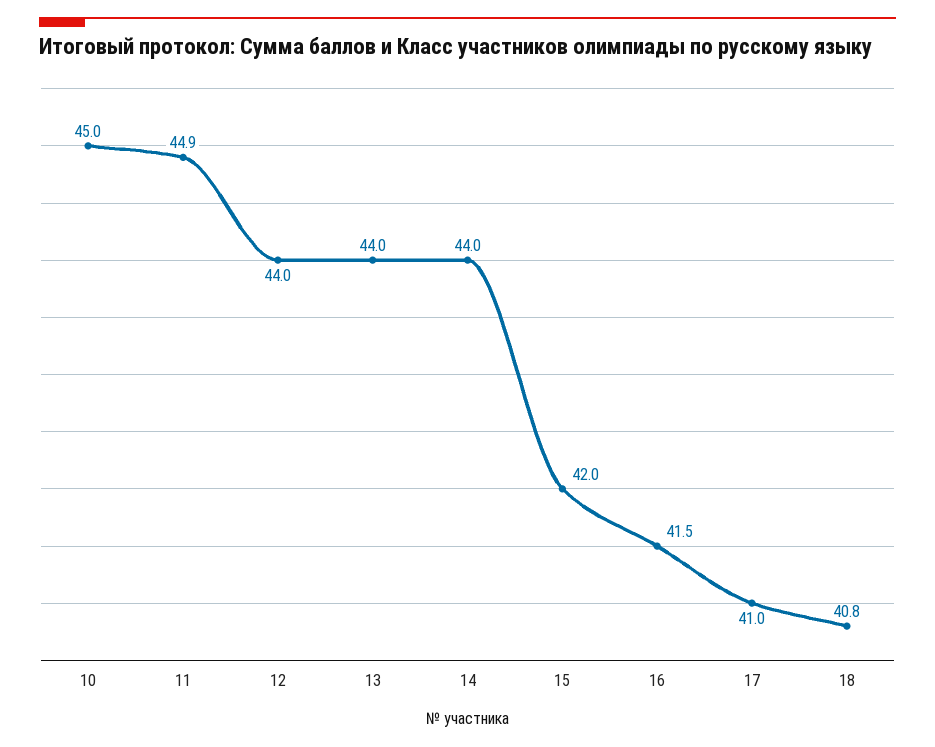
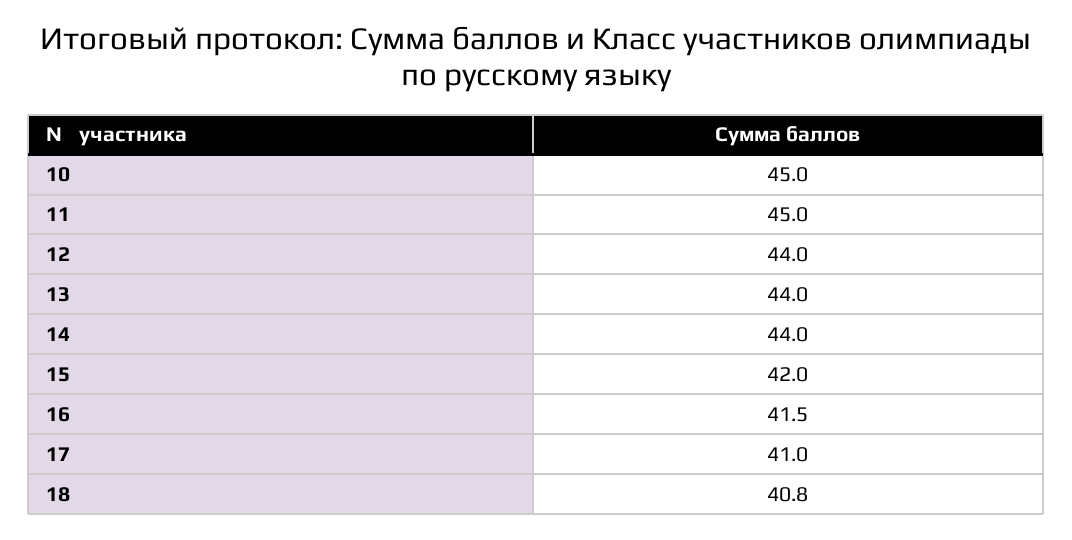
11: 44.9 -> 45

